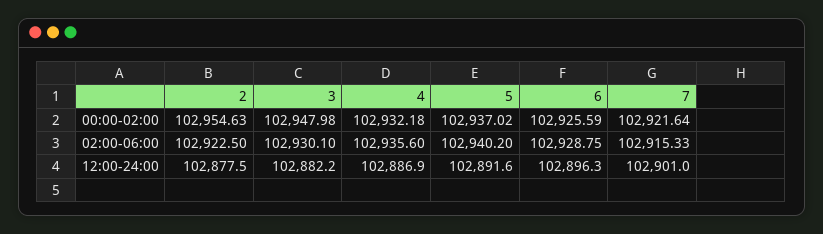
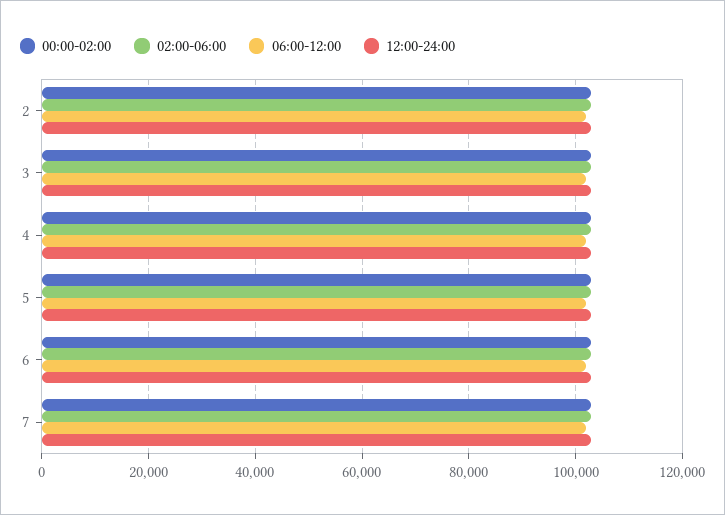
06:00-12:00, 2: none -> 102000
06:00-12:00, 3: none -> 102000
06:00-12:00, 4: none -> 102000
06:00-12:00, 5: none -> 102000
06:00-12:00, 6: none -> 102000
06:00-12:00, 7: none -> 102000

